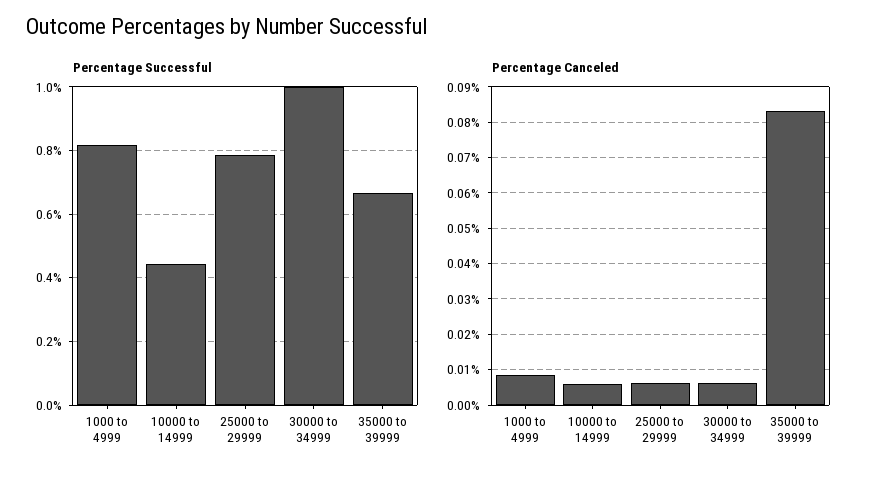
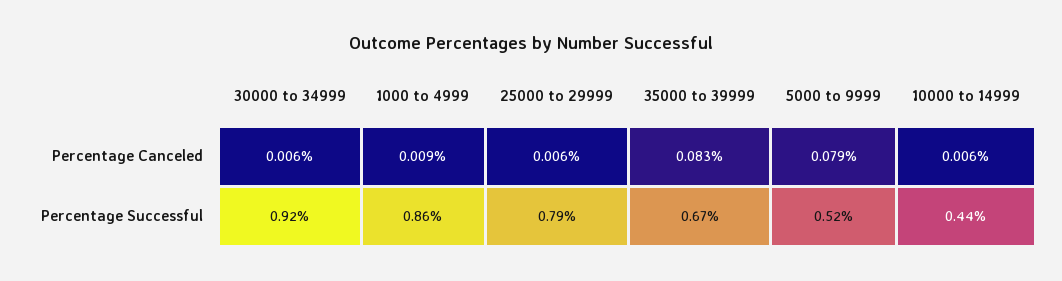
Percentage Successful, 1000 to 4999: 0.82 -> 0.86
Percentage Successful, 30000 to 34999: 1 -> 0.92
Percentage Canceled, 5000 to 9999: none -> 0.079
Percentage Successful, 5000 to 9999: none -> 0.52

